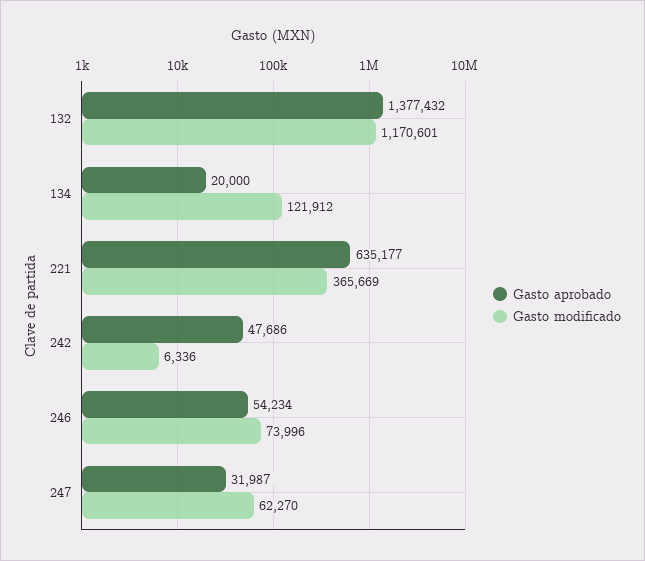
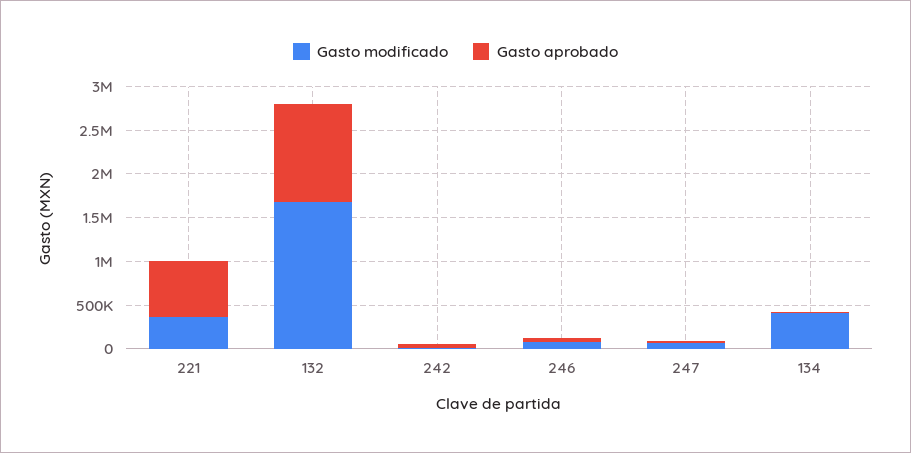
Gasto aprobado, 132: 1377432 -> 1100000
Gasto modificado, 132: 1170601 -> 1700000
Gasto modificado, 134: 121912 -> 400000

